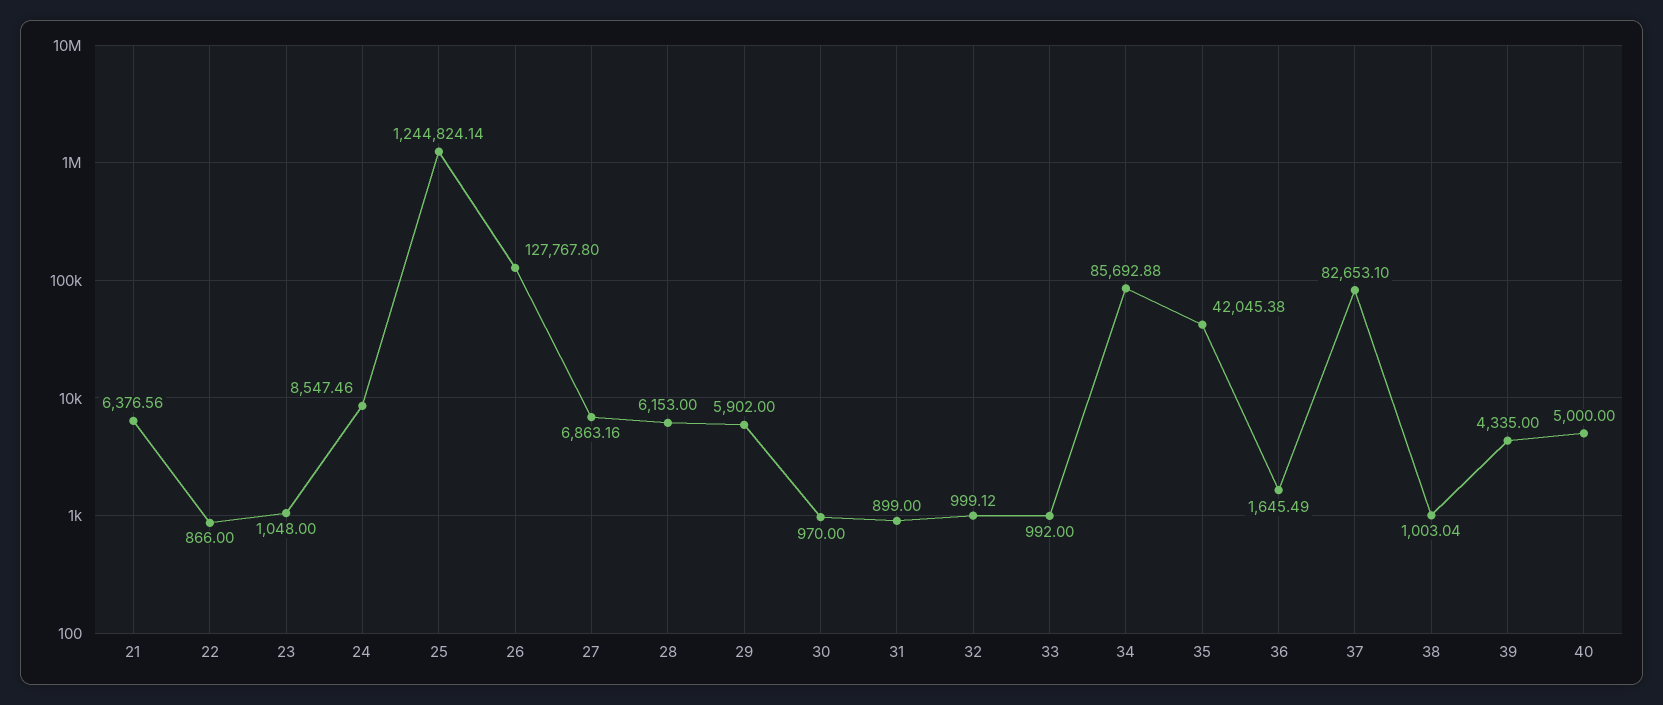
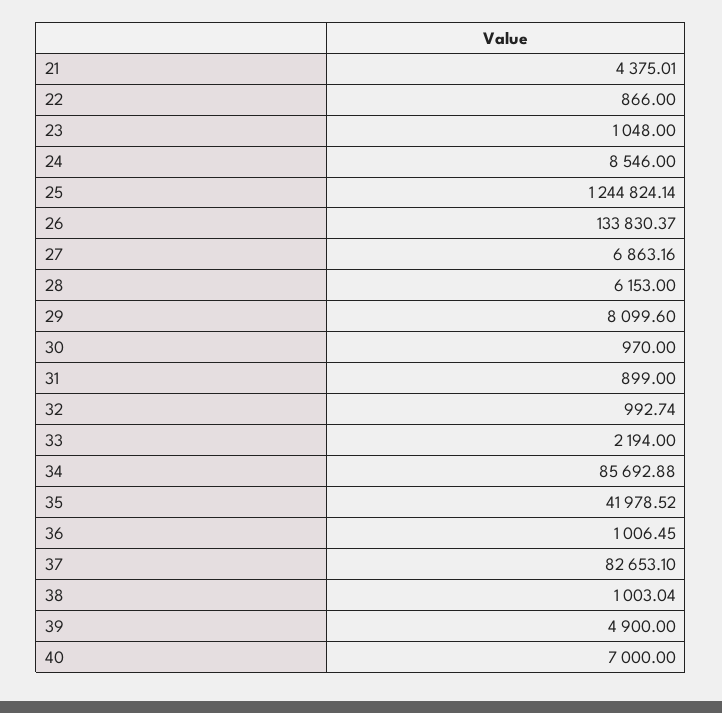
21: 6376.56 -> 4375.01
24: 8547.46 -> 8546
26: 127767.8 -> 133830.37
29: 5902 -> 8099.6
32: 999.12 -> 992.74
33: 992 -> 2194
35: 42045.38 -> 41978.52
36: 1645.49 -> 1006.45
39: 4335 -> 4900
40: 5000 -> 7000

